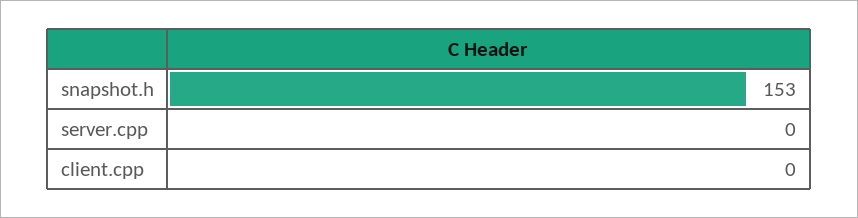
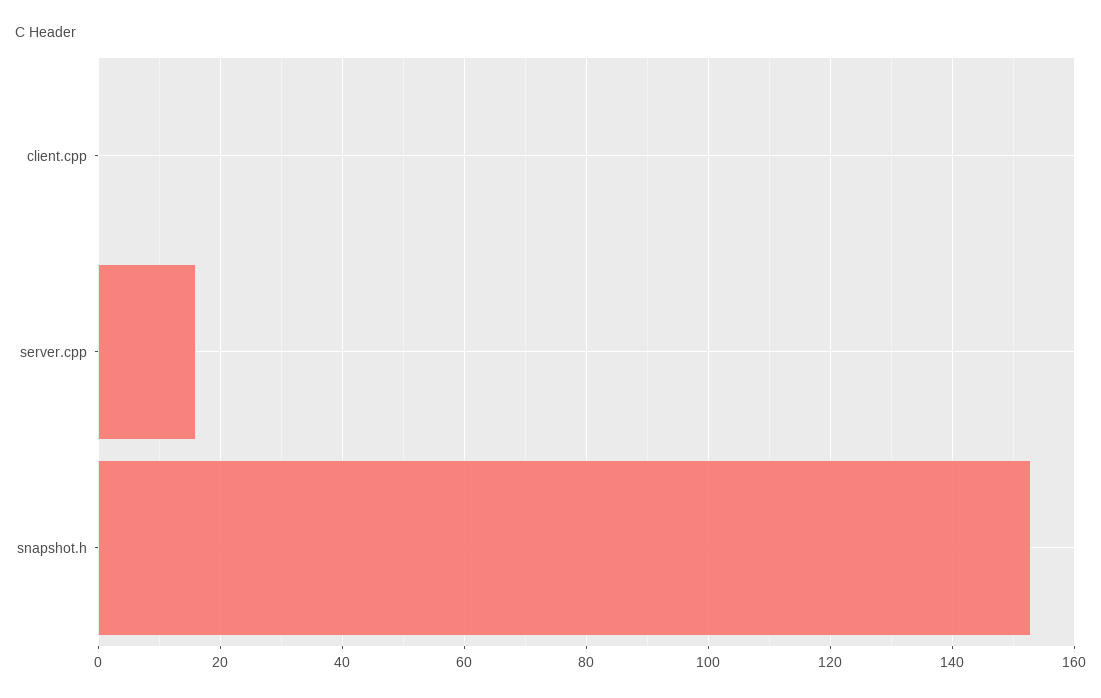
server.cpp: 0 -> 15

